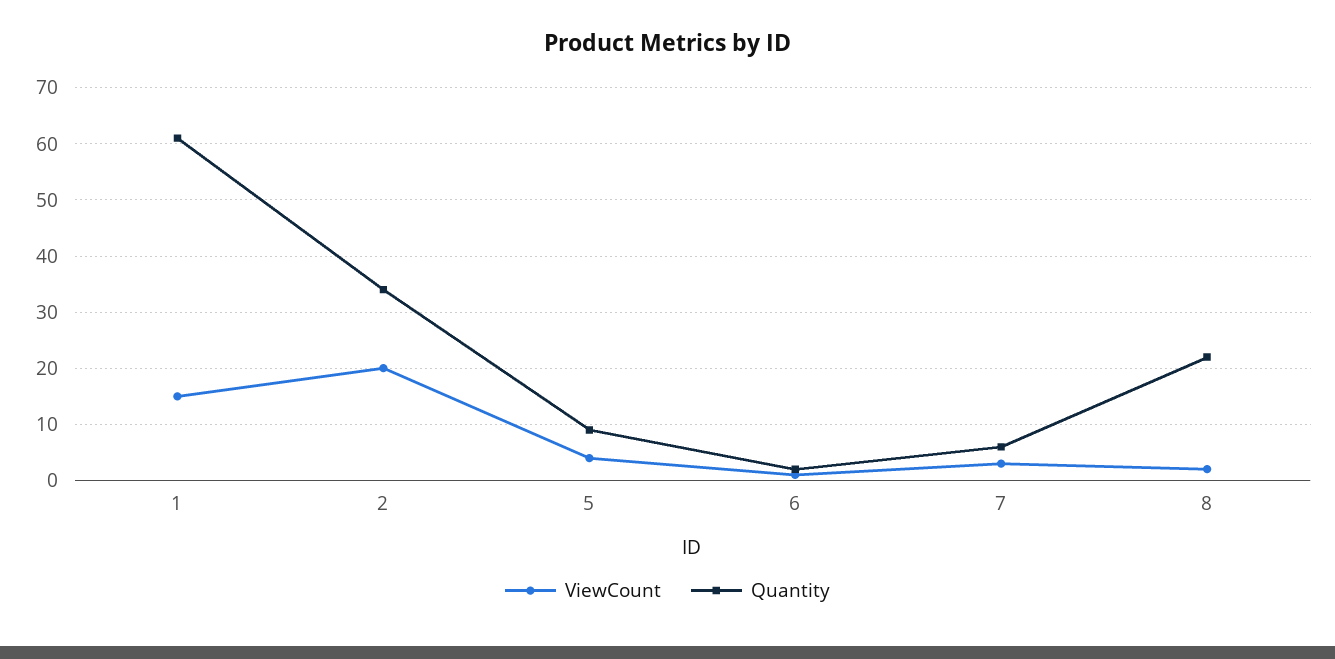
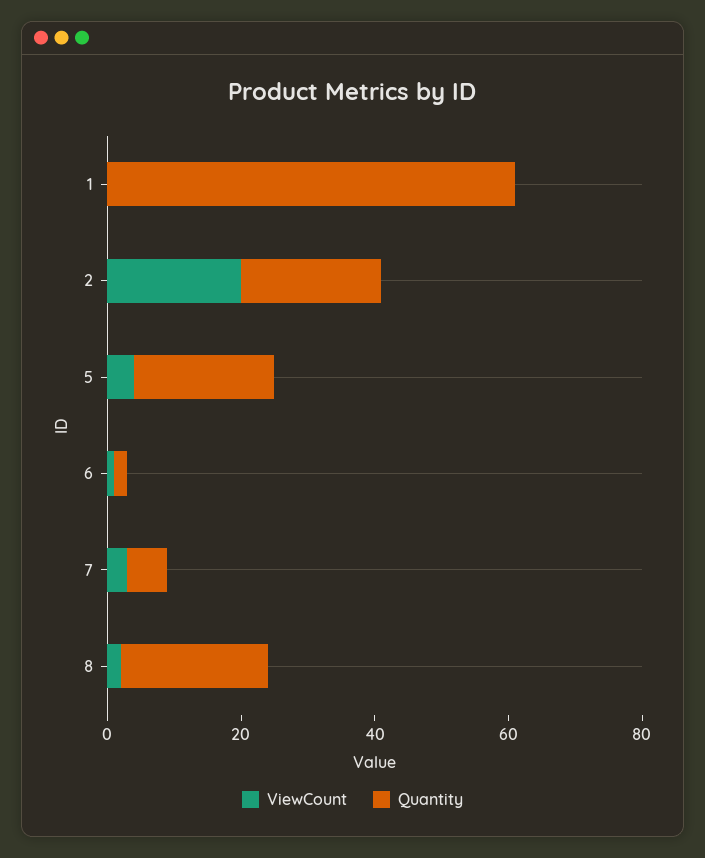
ViewCount, 1: 15 -> 0
Quantity, 2: 35 -> 20
Quantity, 5: 10 -> 20

